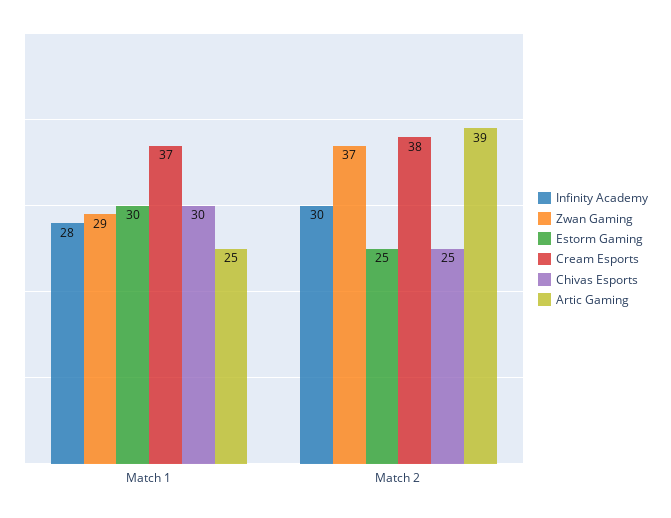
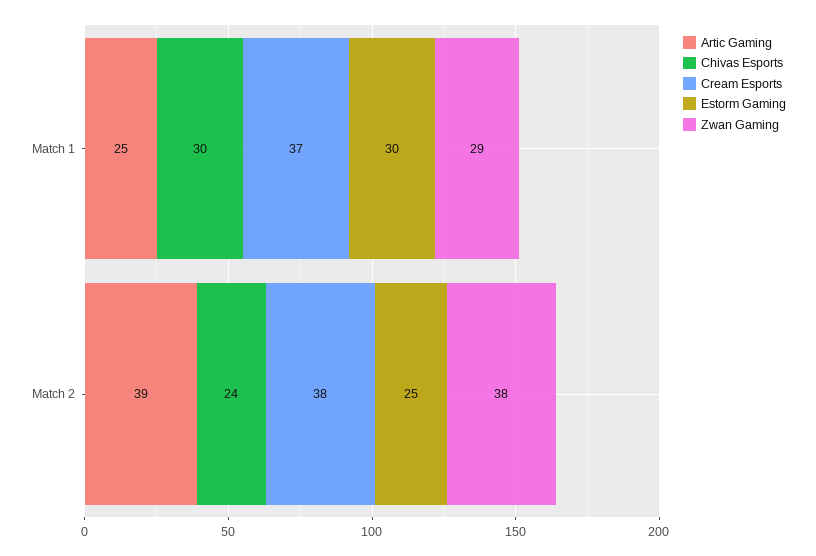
Infinity Academy, Match 1: 28 -> none
Infinity Academy, Match 2: 30 -> none
Zwan Gaming, Match 2: 37 -> 38
Chivas Esports, Match 2: 25 -> 24

